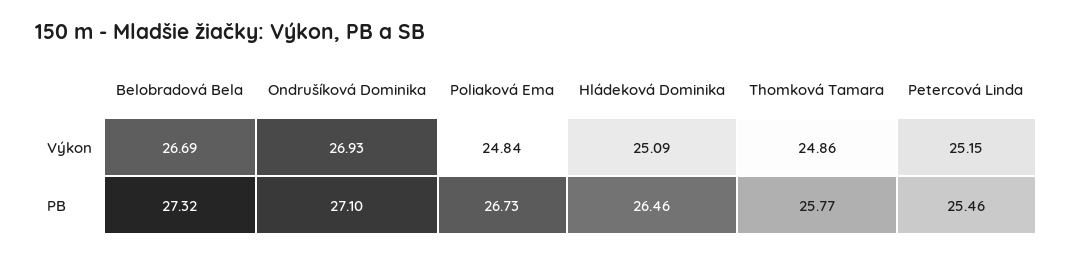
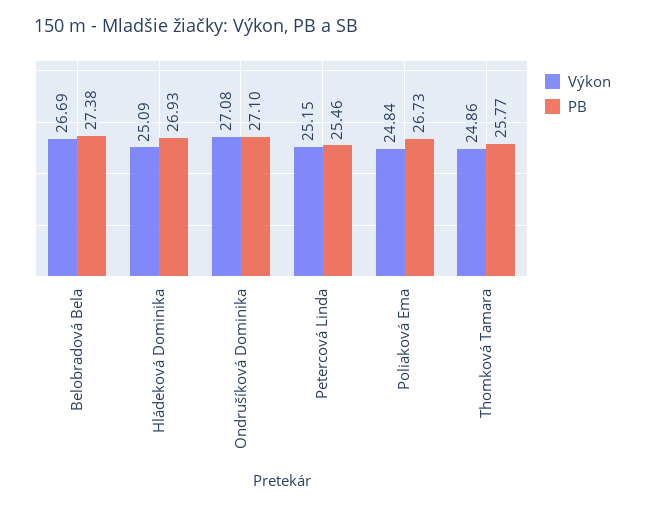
Výkon, Ondrušíková Dominika: 26.93 -> 27.08
PB, Belobradová Bela: 27.32 -> 27.38
PB, Hládeková Dominika: 26.46 -> 26.93

